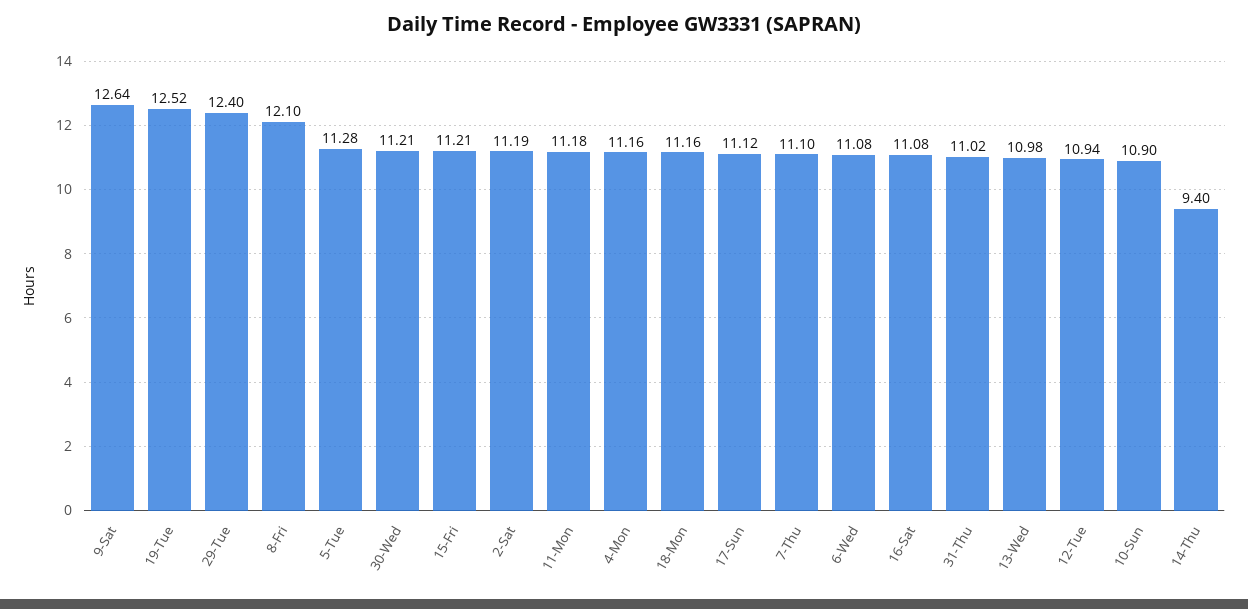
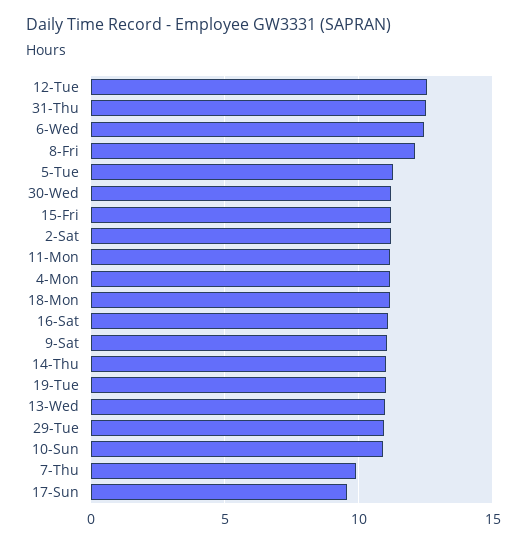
9-Sat: 12.64 -> 11
19-Tue: 12.52 -> 11
29-Tue: 12.4 -> 11
17-Sun: 11.12 -> 9.5
7-Thu: 11.1 -> 10
6-Wed: 11.08 -> 12.5
31-Thu: 11.02 -> 12.5
12-Tue: 10.94 -> 12.5
14-Thu: 9.4 -> 11

